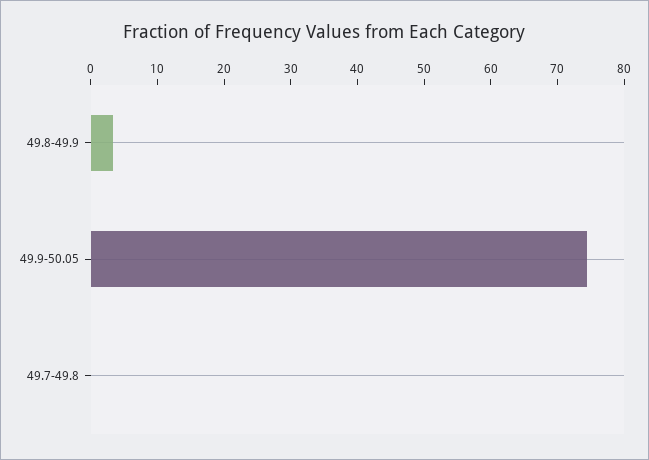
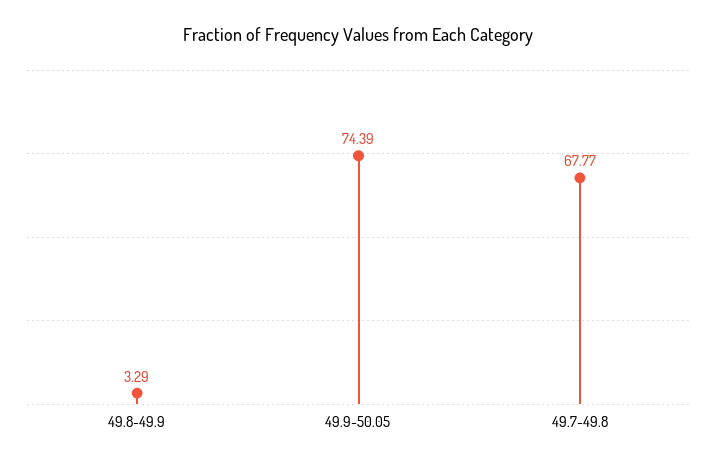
49.7-49.8: 0 -> 67.77

